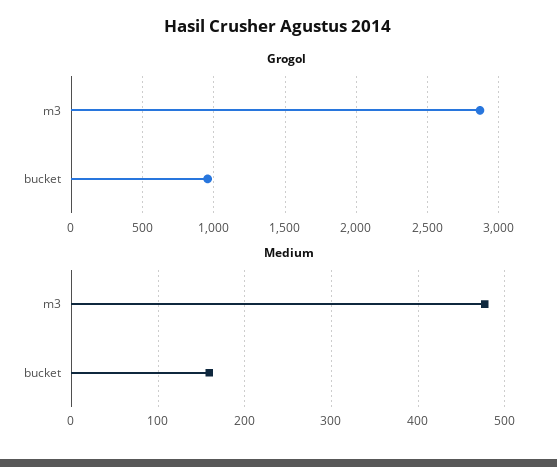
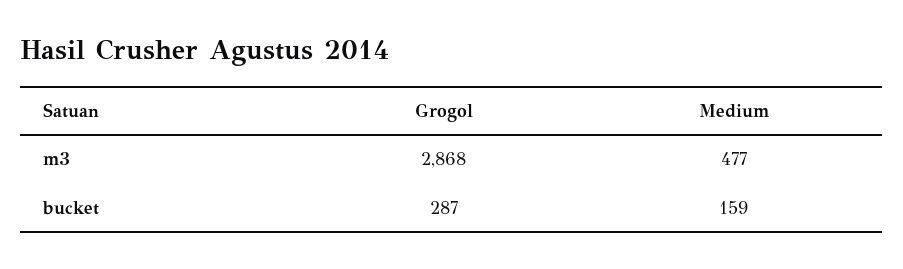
Grogol, bucket: 950 -> 287

